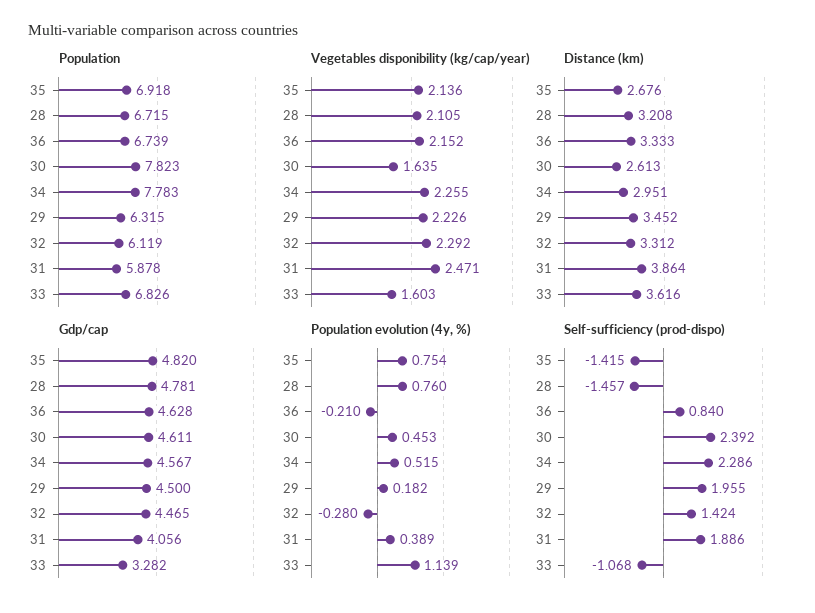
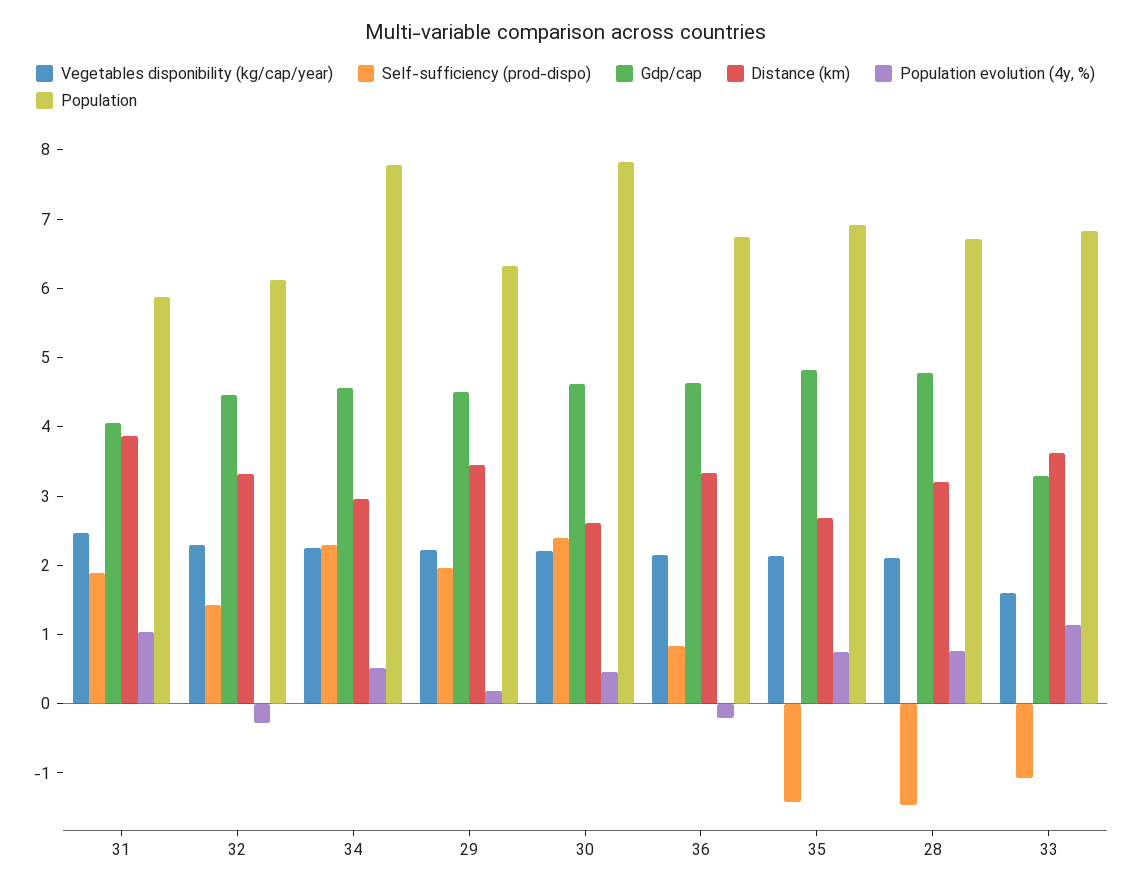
Vegetables disponibility (kg/cap/year), 30: 1.635 -> 2.2
Population evolution (4y, %), 31: 0.389 -> 1

